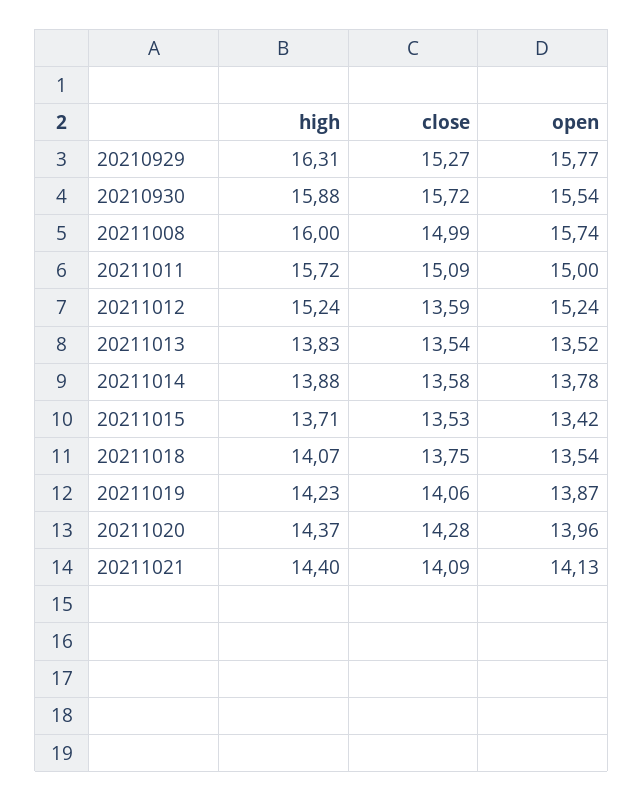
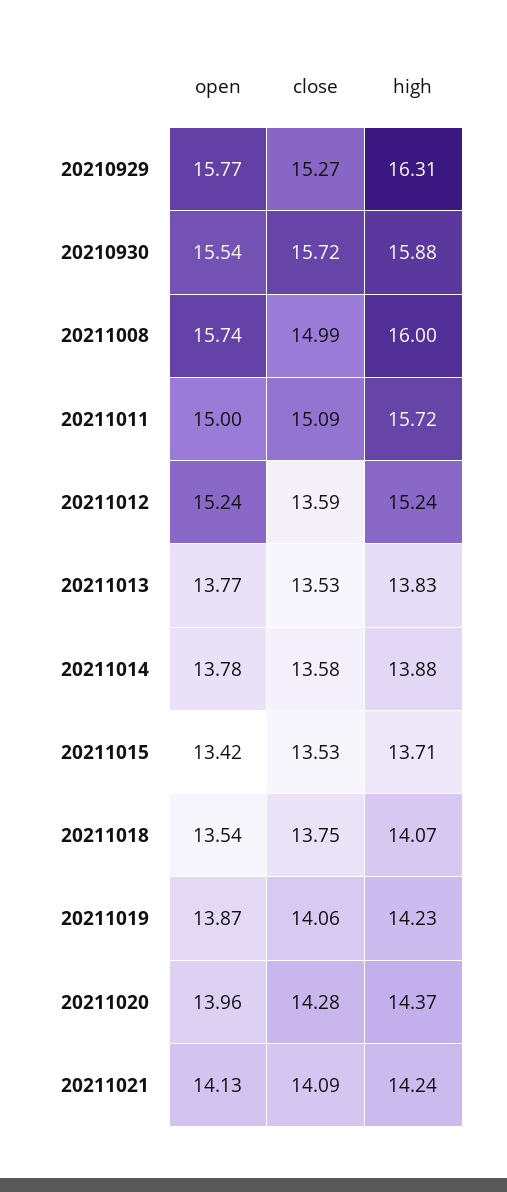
close, 20211013: 13.54 -> 13.53
open, 20211013: 13.52 -> 13.77
high, 20211021: 14.4 -> 14.24

